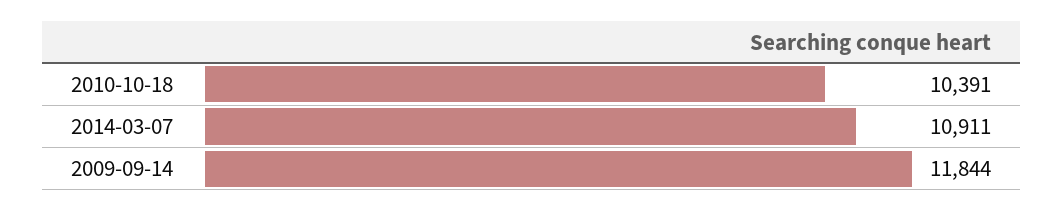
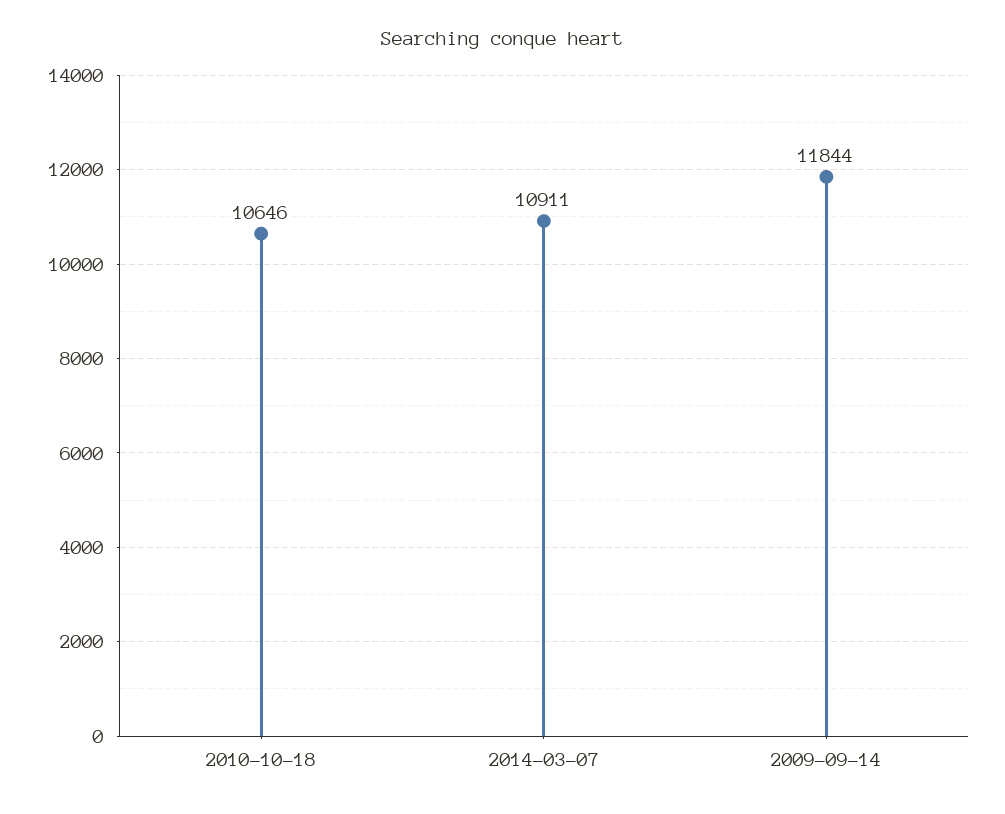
2010-10-18: 10391 -> 10646

